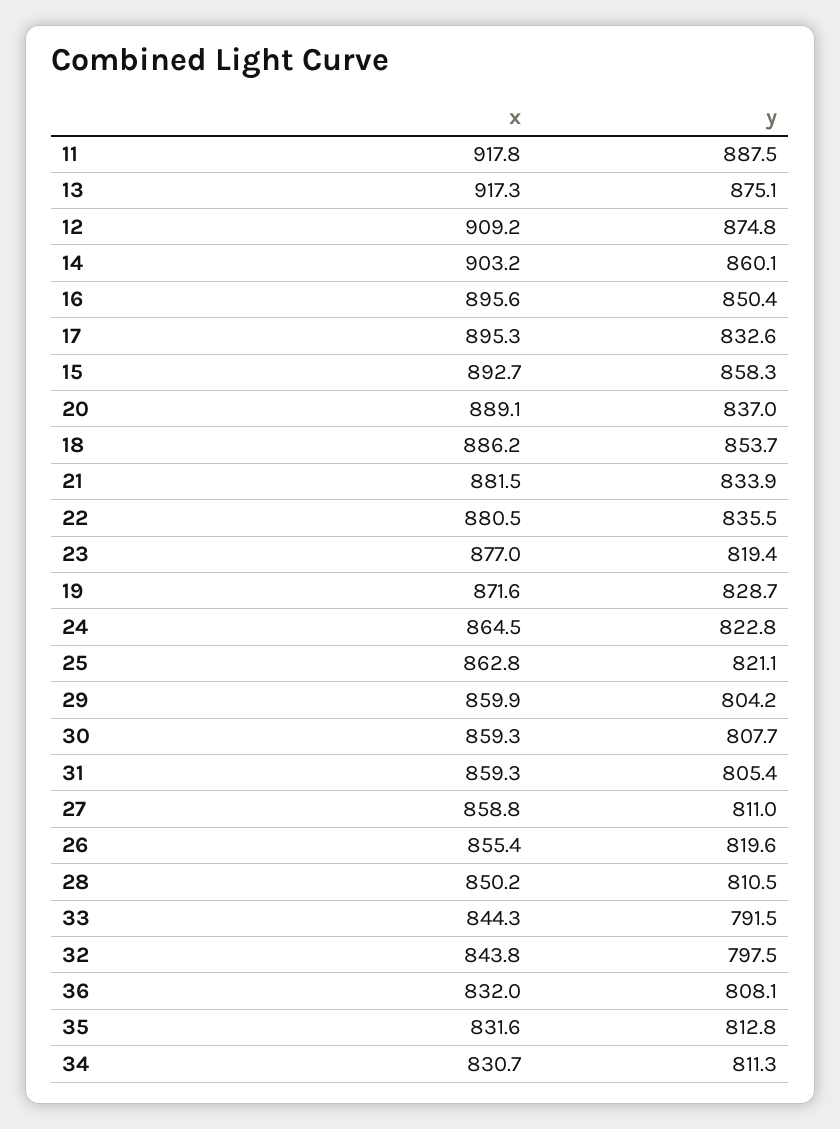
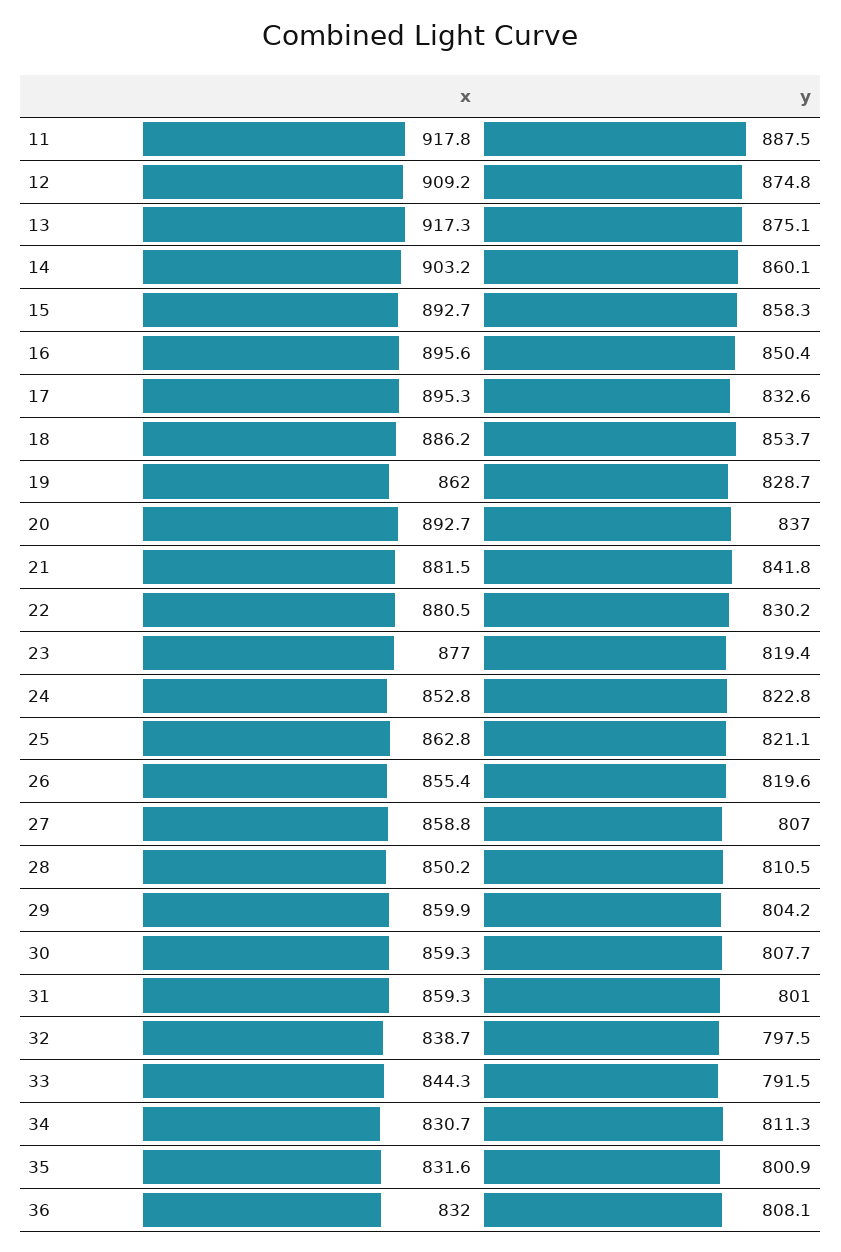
x, 20: 889.1 -> 892.7
y, 21: 833.9 -> 841.8
y, 22: 835.5 -> 830.2
x, 19: 871.6 -> 862
x, 24: 864.5 -> 852.8
y, 31: 805.4 -> 801
y, 27: 811 -> 807
x, 32: 843.8 -> 838.7
y, 35: 812.8 -> 800.9

